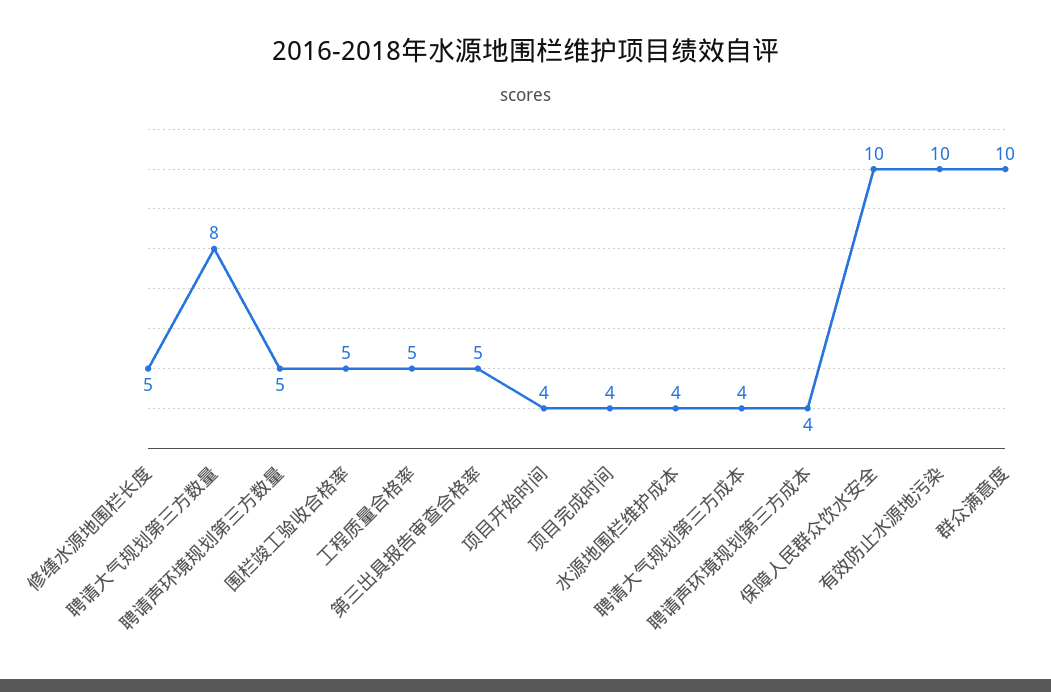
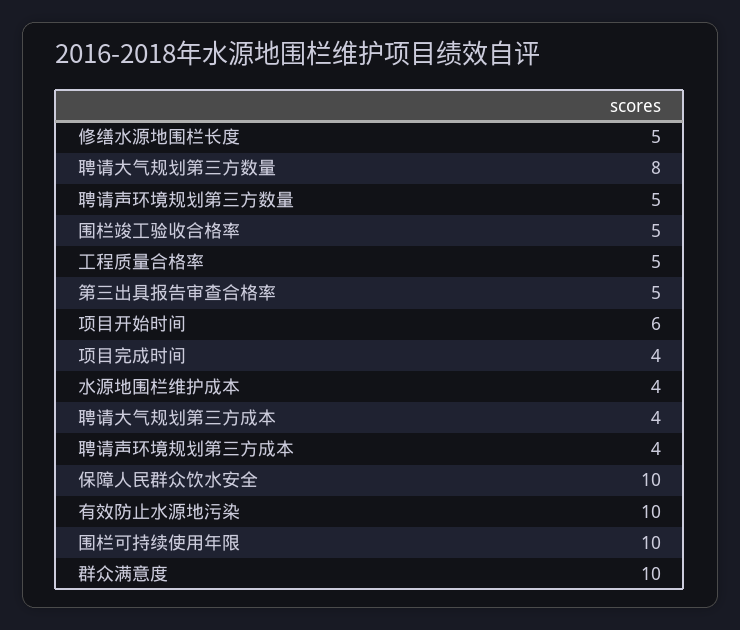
项目开始时间: 4 -> 6
围栏可持续使用年限: none -> 10

